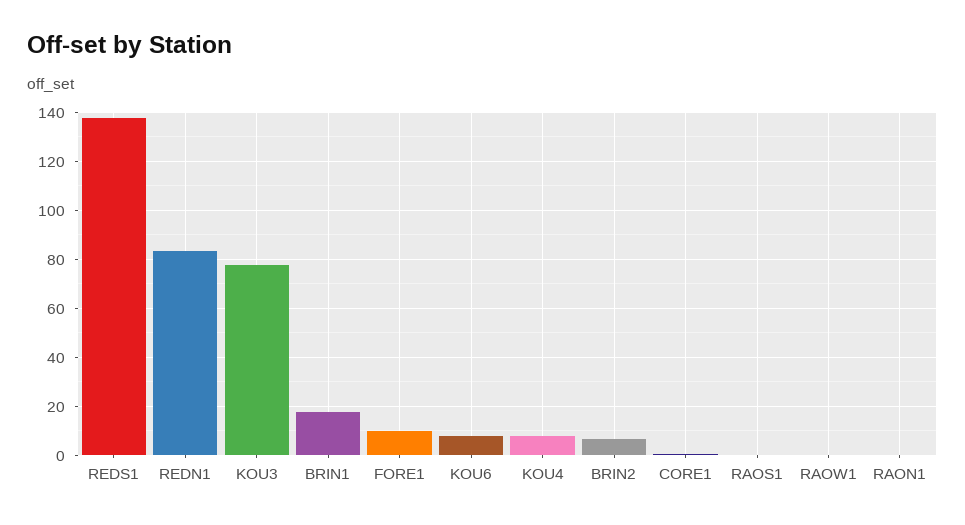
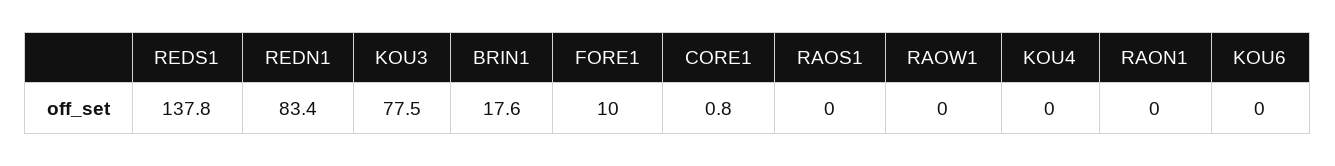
KOU6: 7.5 -> 0
KOU4: 7.5 -> 0
BRIN2: 7.5 -> none

